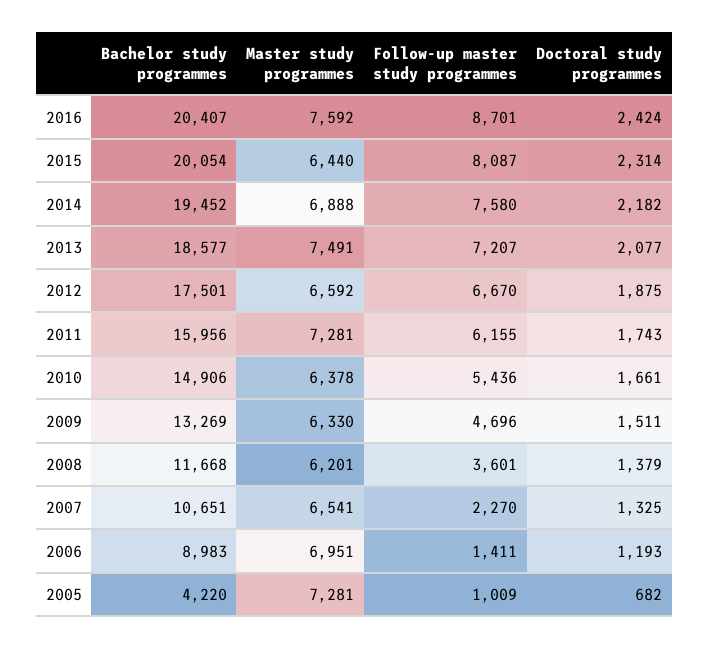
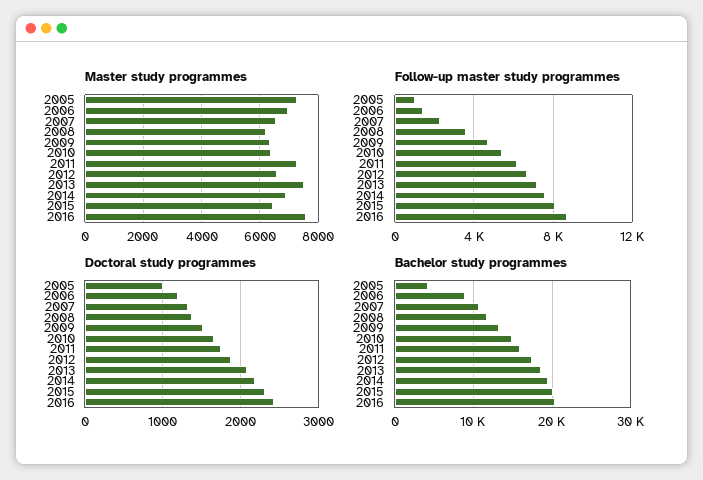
Doctoral study programmes, 2005: 682 -> 1000

